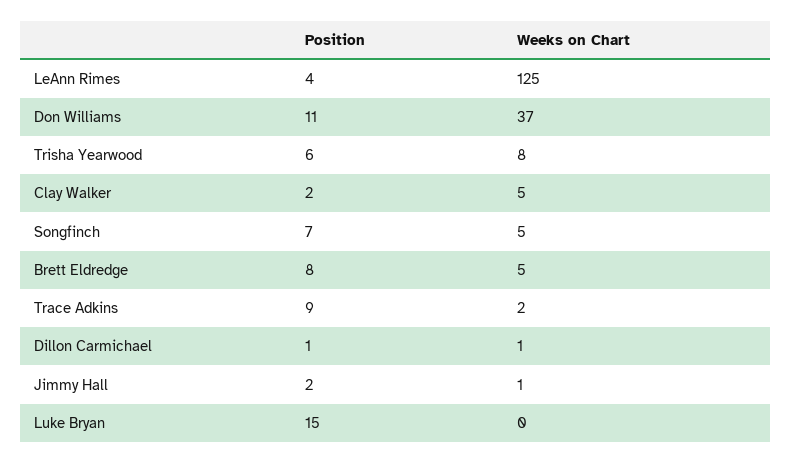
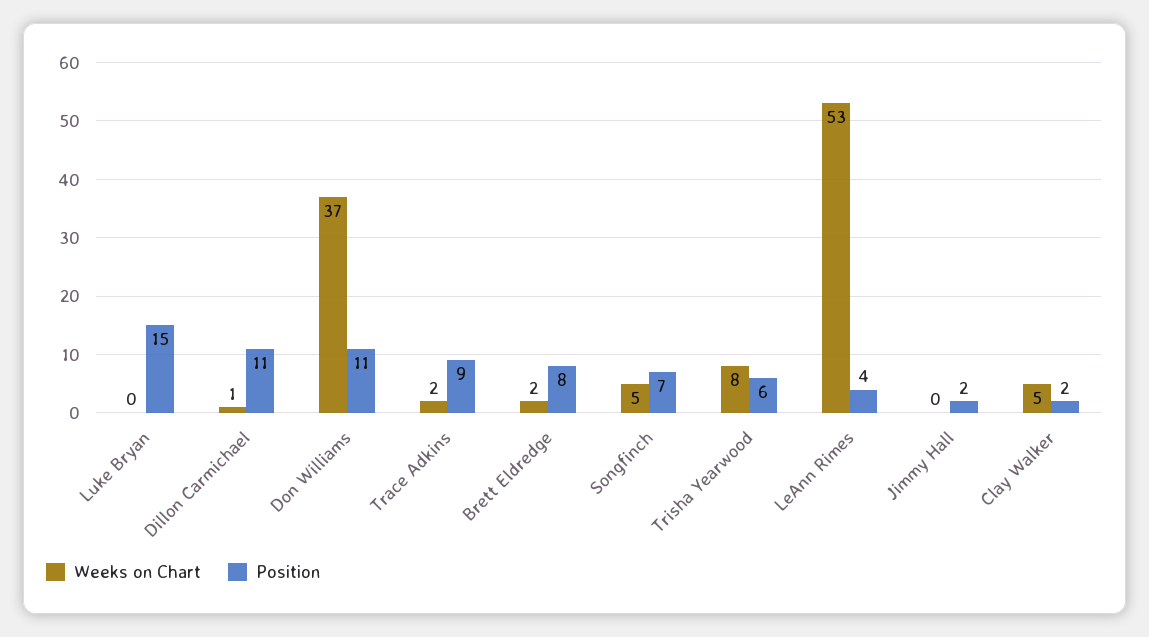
Weeks on Chart, LeAnn Rimes: 125 -> 53
Weeks on Chart, Brett Eldredge: 5 -> 2
Position, Dillon Carmichael: 1 -> 11
Weeks on Chart, Jimmy Hall: 1 -> 0

